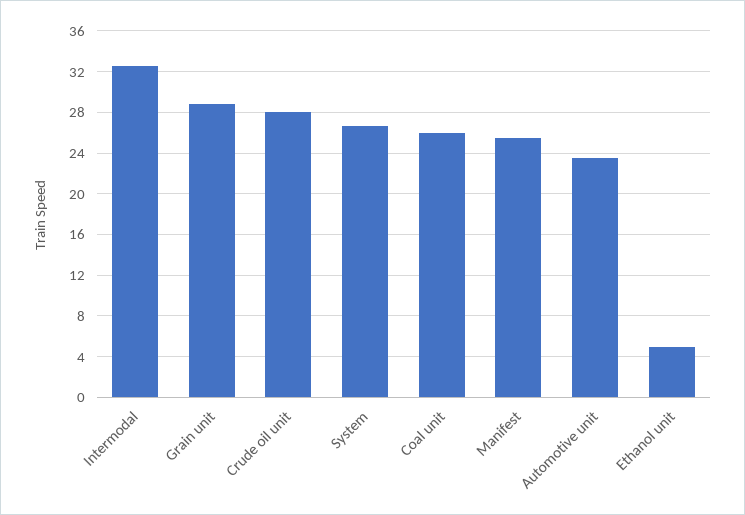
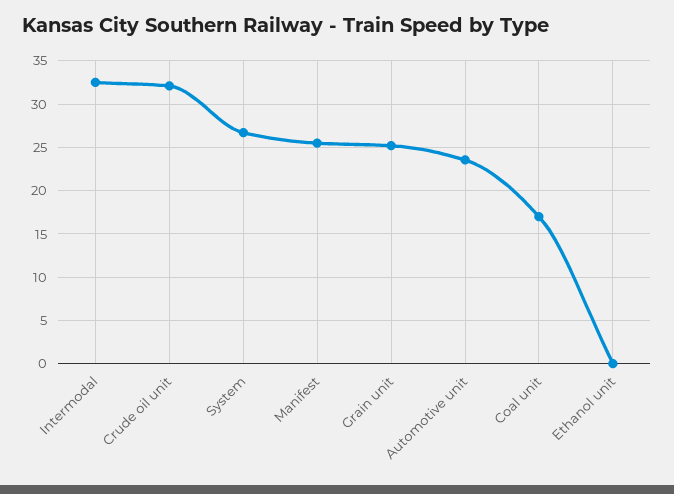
Grain unit: 29 -> 25
Crude oil unit: 28 -> 32
Coal unit: 26 -> 17
Ethanol unit: 5 -> 0

